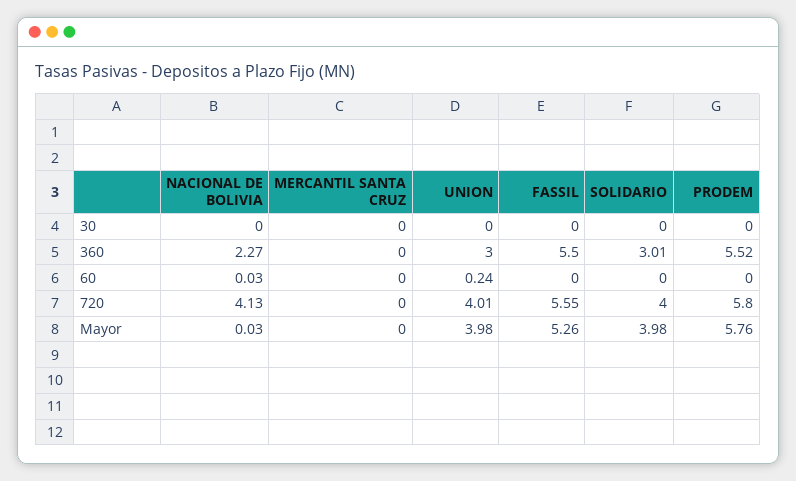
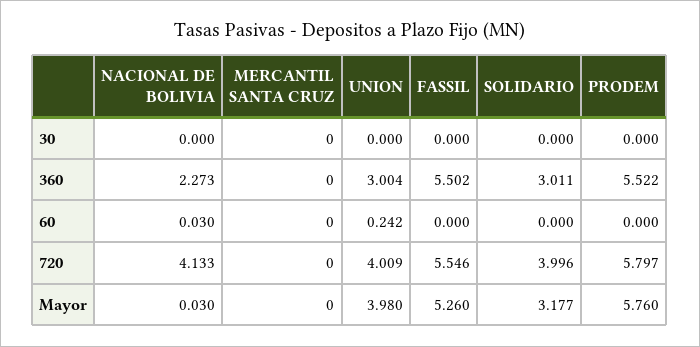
SOLIDARIO, Mayor: 3.98 -> 3.177

